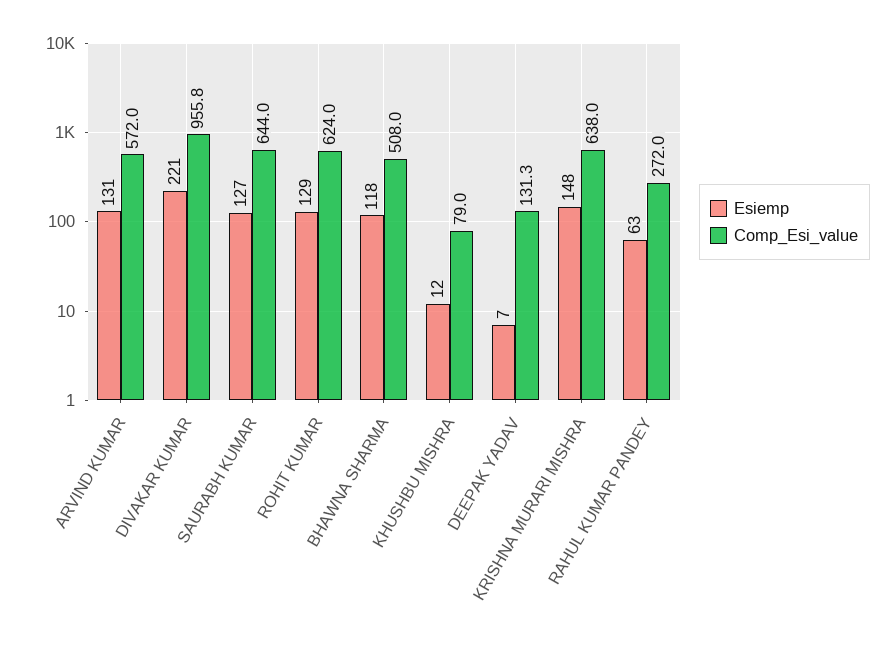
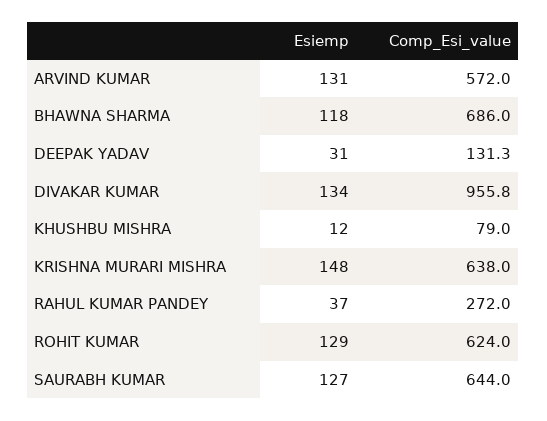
Esiemp, DIVAKAR KUMAR: 221 -> 134
Comp_Esi_value, BHAWNA SHARMA: 508 -> 686
Esiemp, DEEPAK YADAV: 7 -> 31
Esiemp, RAHUL KUMAR PANDEY: 63 -> 37

